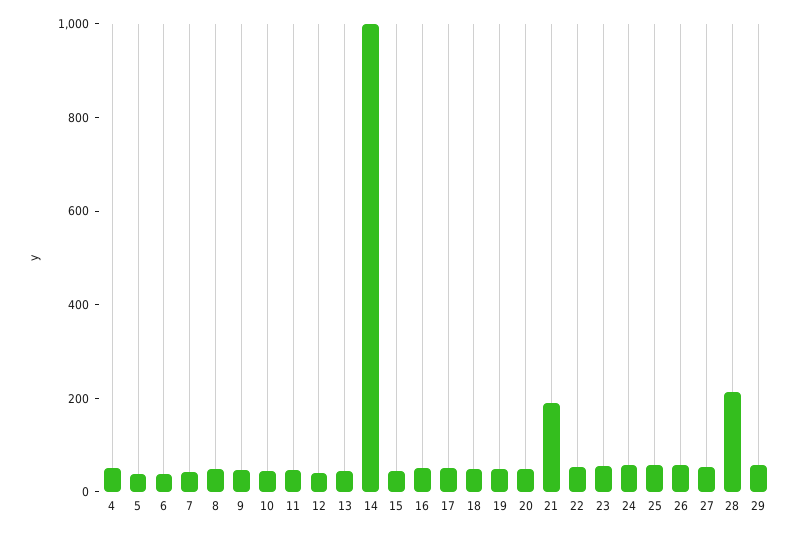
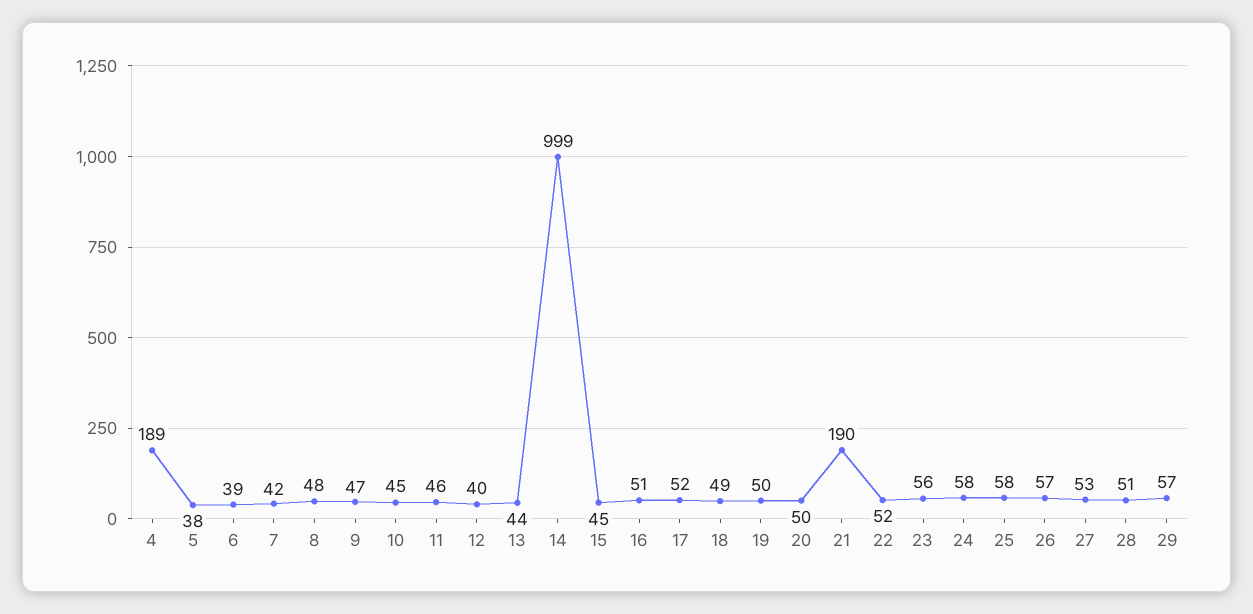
4: 50 -> 189
28: 200 -> 51

